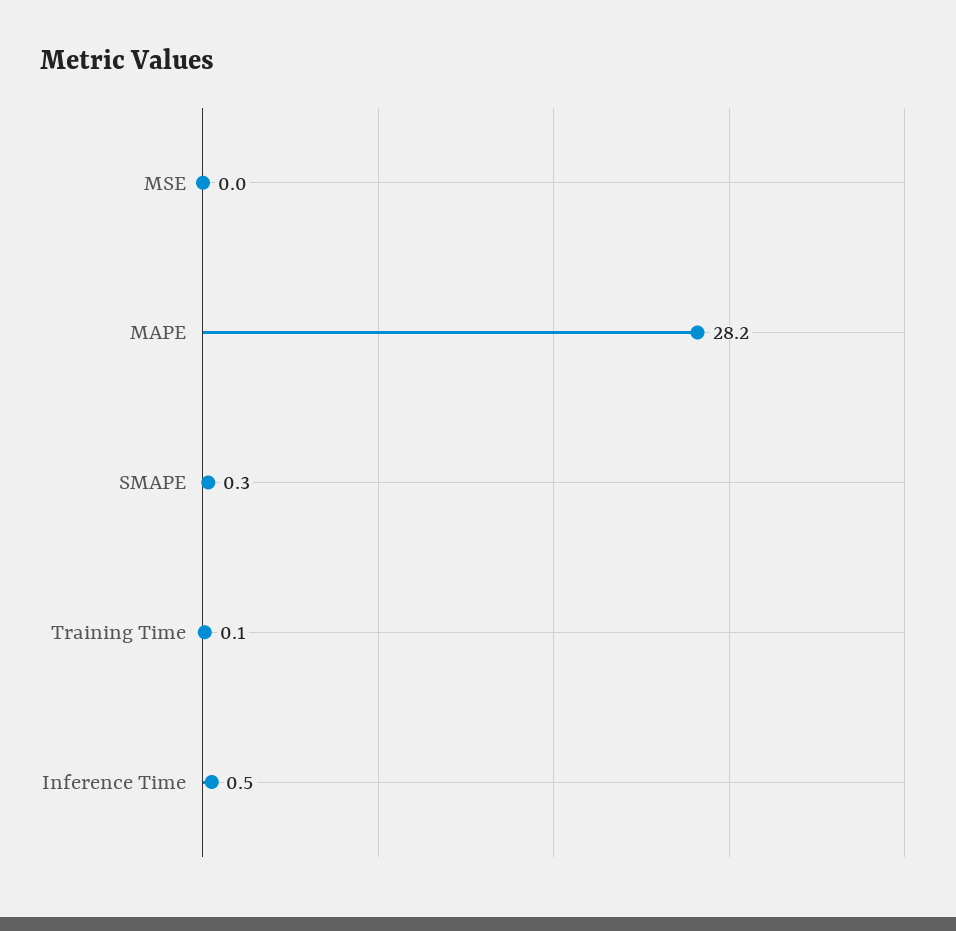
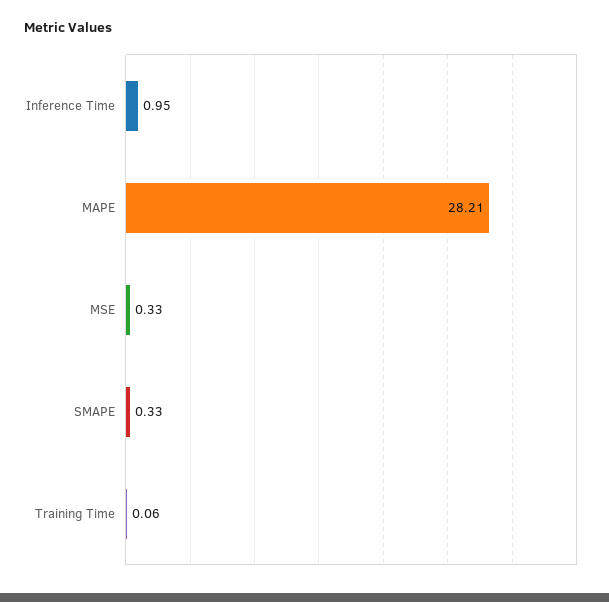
MSE: 0 -> 0.33
Inference Time: 0.5 -> 0.95

